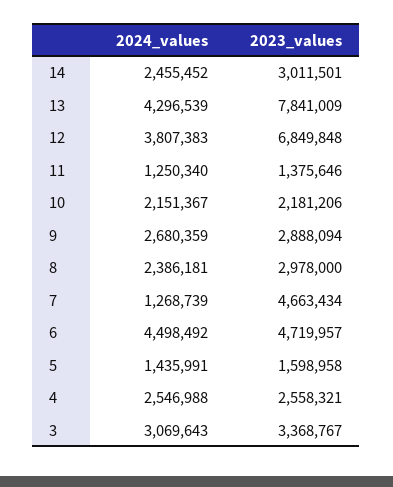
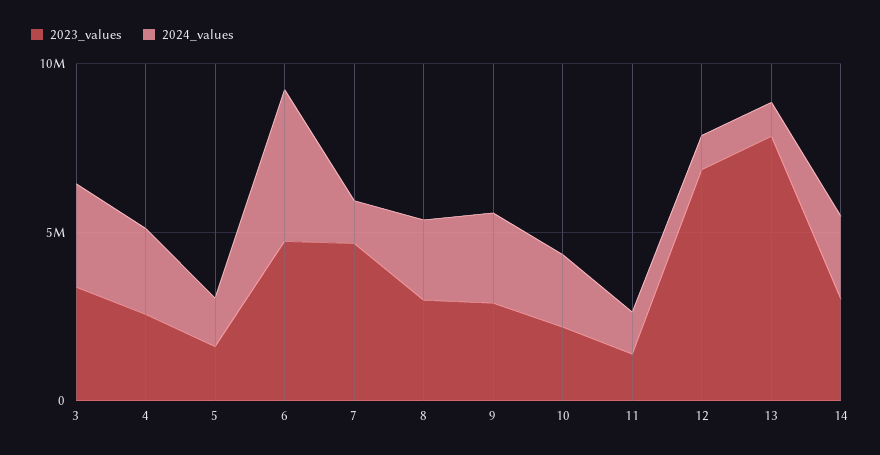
2024_values, 13: 4296539 -> 1000000
2024_values, 12: 3807383 -> 1000000

